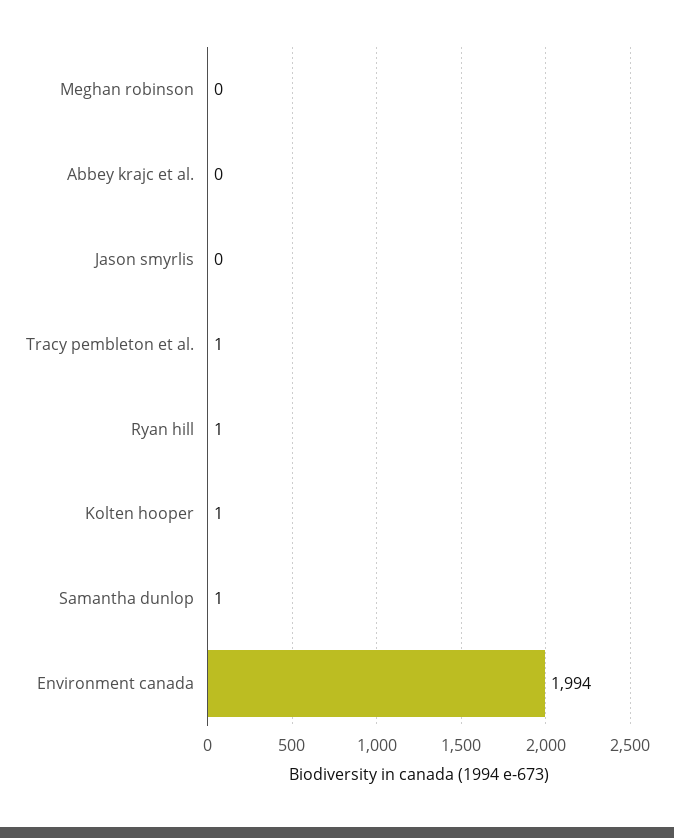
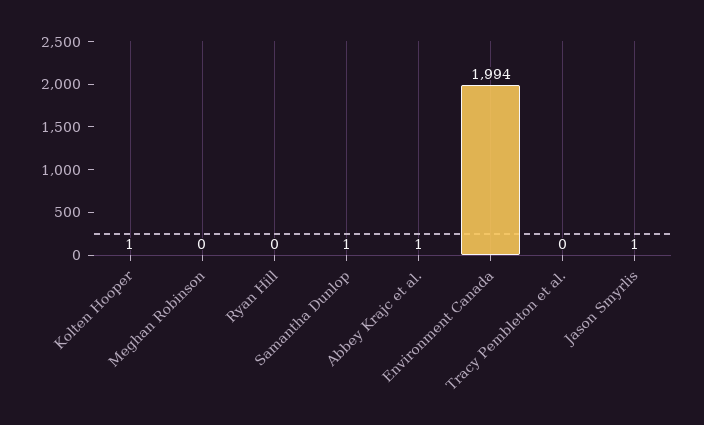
Abbey krajc et al.: 0 -> 1
Jason smyrlis: 0 -> 1
Tracy pembleton et al.: 1 -> 0
Ryan hill: 1 -> 0

